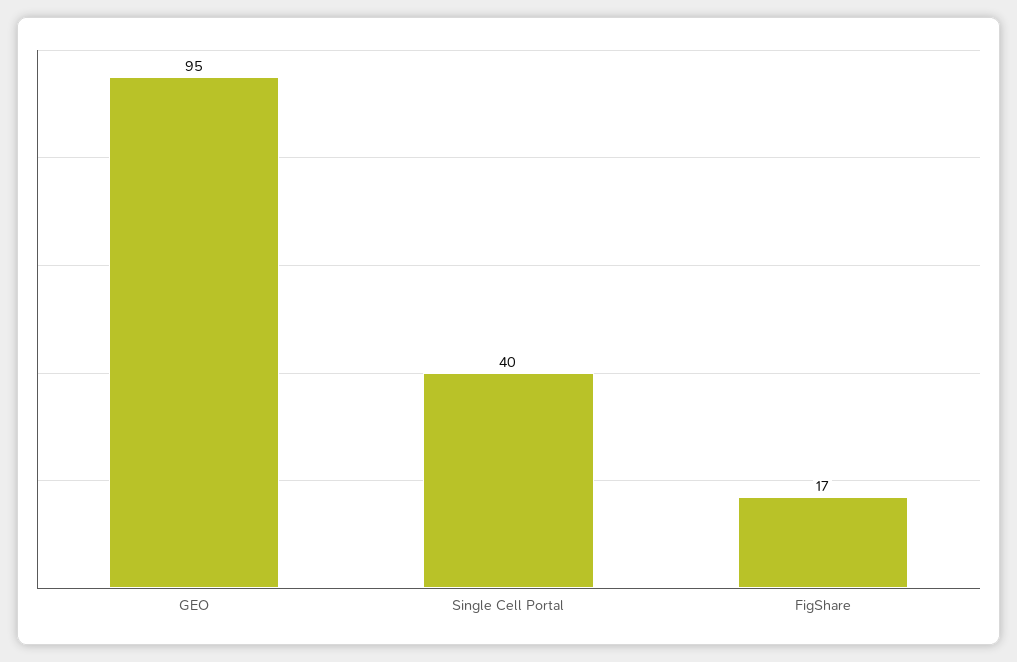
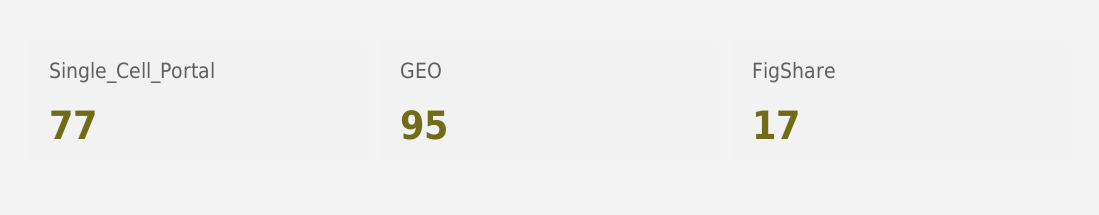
Single Cell Portal: 40 -> 77

